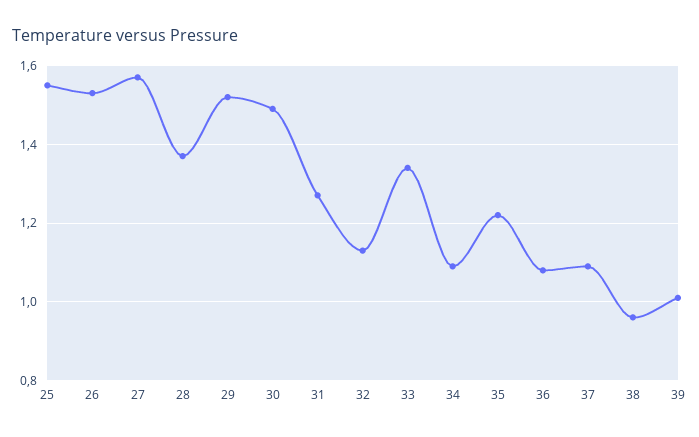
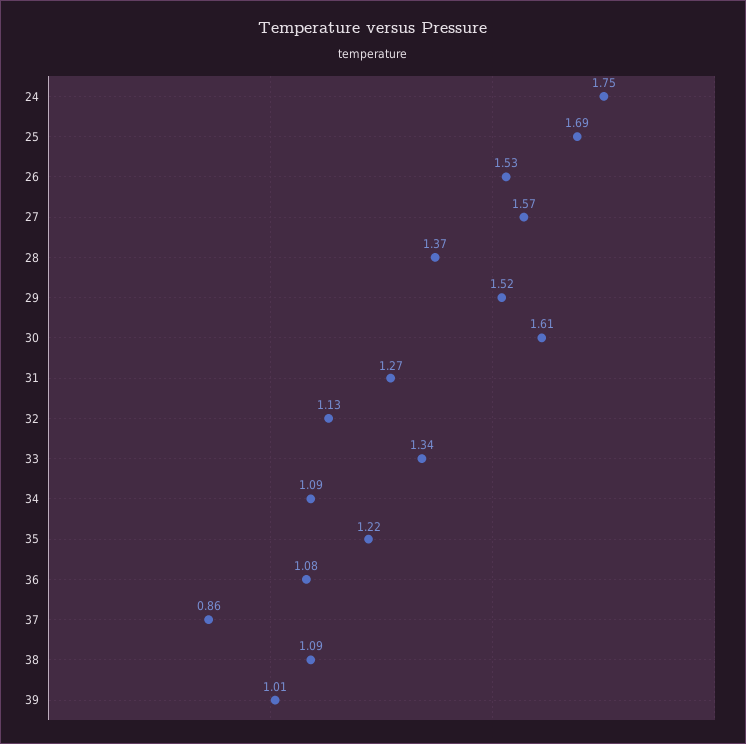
25: 1.55 -> 1.69
30: 1.5 -> 1.61
37: 1.1 -> 0.86
38: 0.95 -> 1.09
24: none -> 1.75

